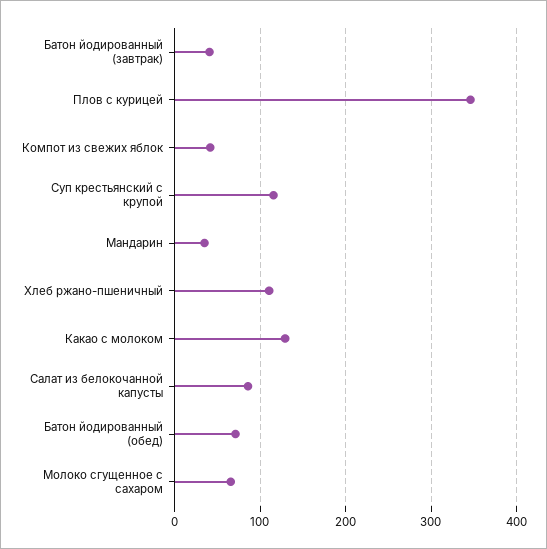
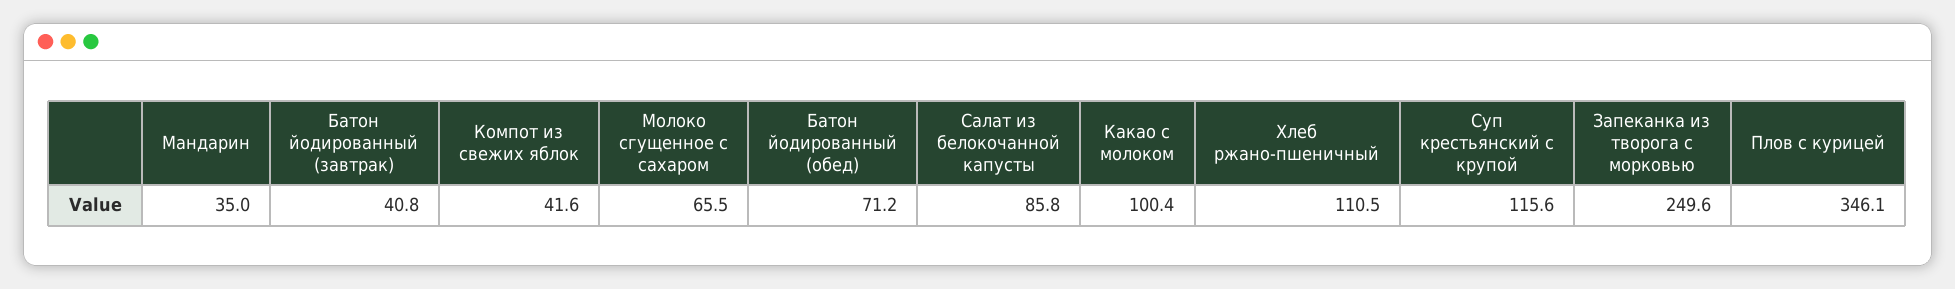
Какао с молоком: 130 -> 100.4
Запеканка из творога с морковью: none -> 249.6

